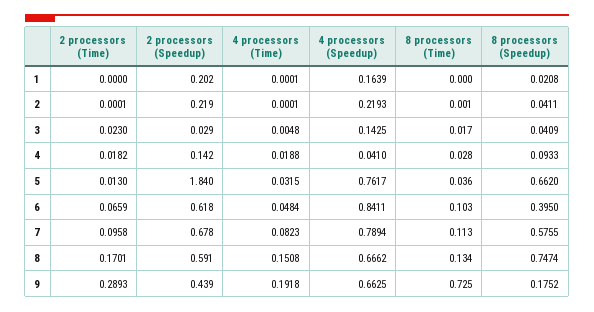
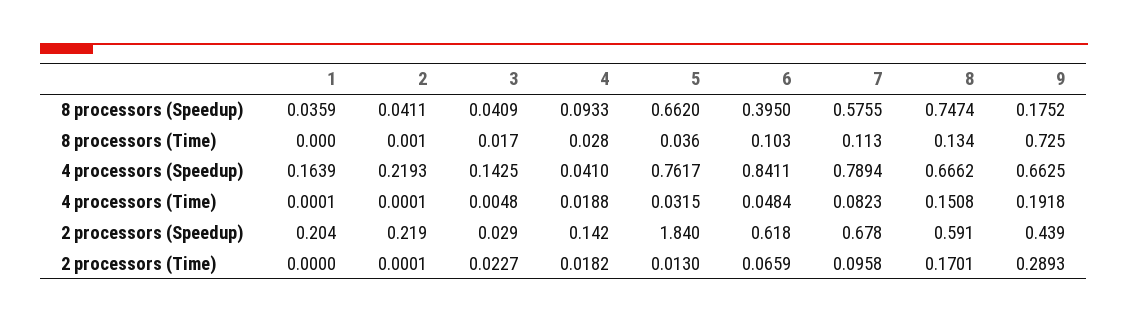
2 processors (Speedup), 1: 0.202 -> 0.204
8 processors (Speedup), 1: 0.0208 -> 0.0359
2 processors (Time), 3: 0.023 -> 0.0227

